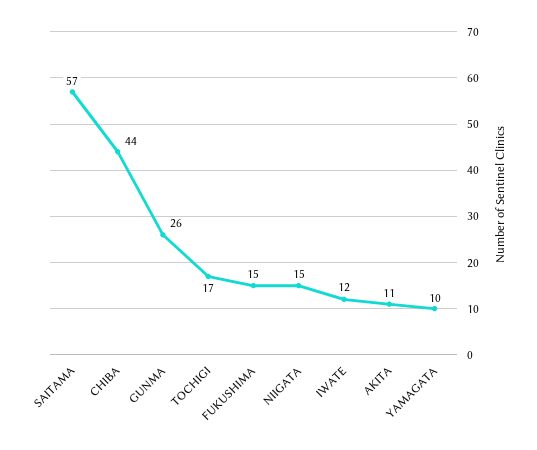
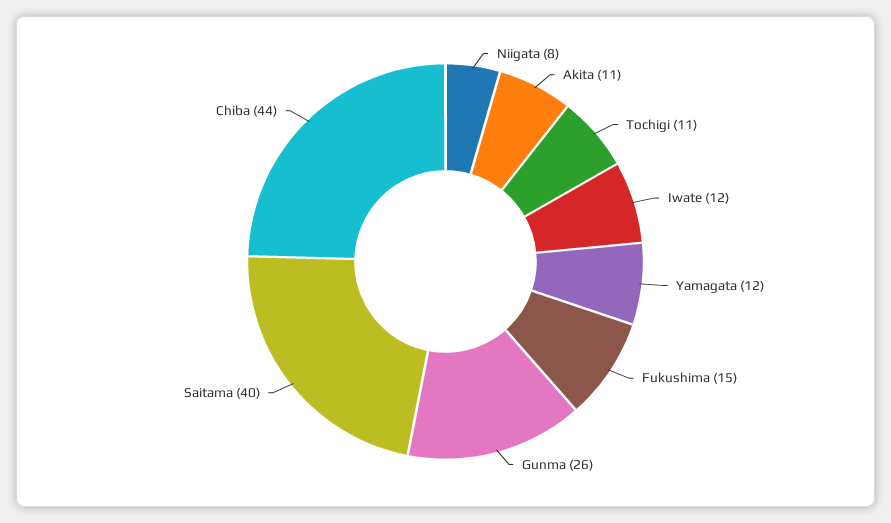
SAITAMA: 57 -> 40
TOCHIGI: 17 -> 11
NIIGATA: 15 -> 8
YAMAGATA: 10 -> 12

